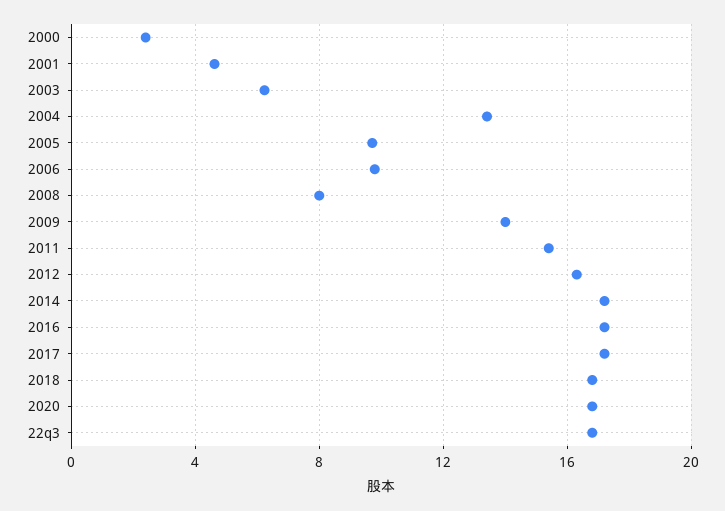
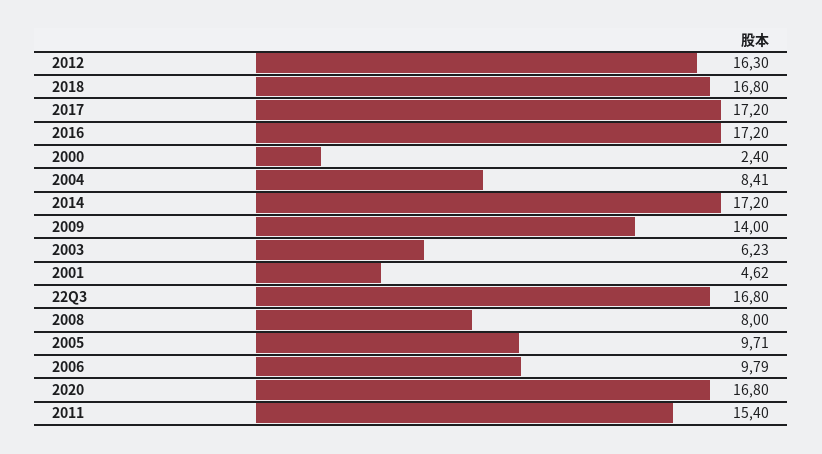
2004: 13.5 -> 8.41

